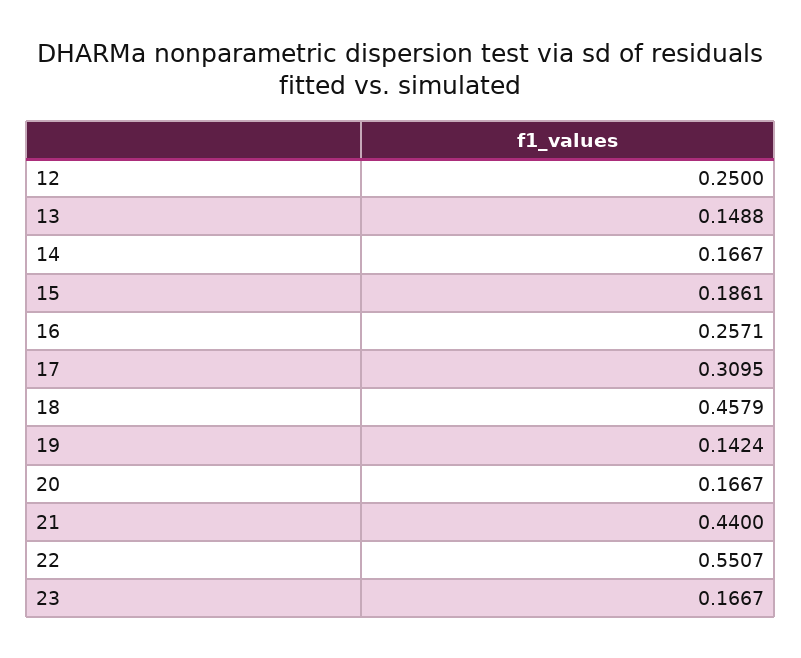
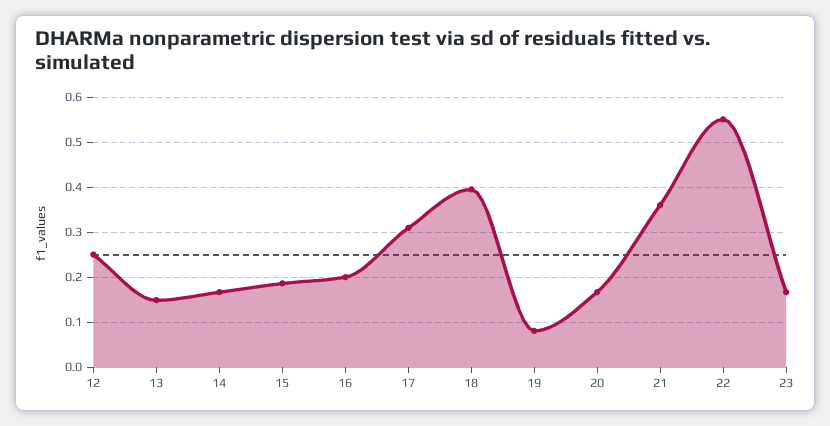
16: 0.2571 -> 0.2
18: 0.4579 -> 0.4
19: 0.1424 -> 0.08
21: 0.44 -> 0.36

